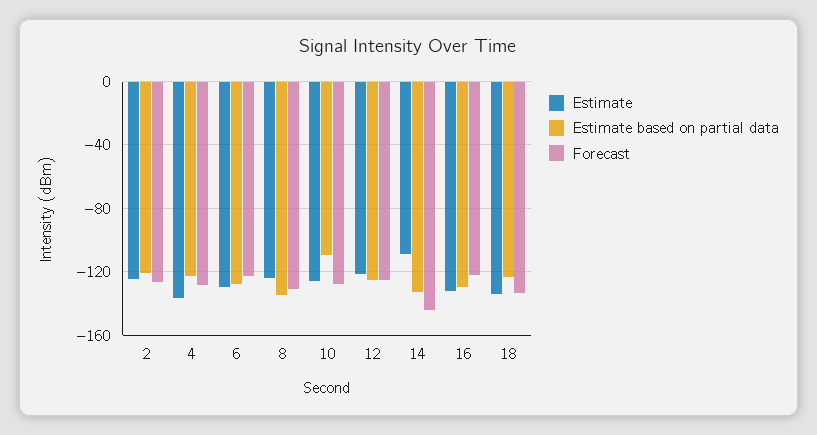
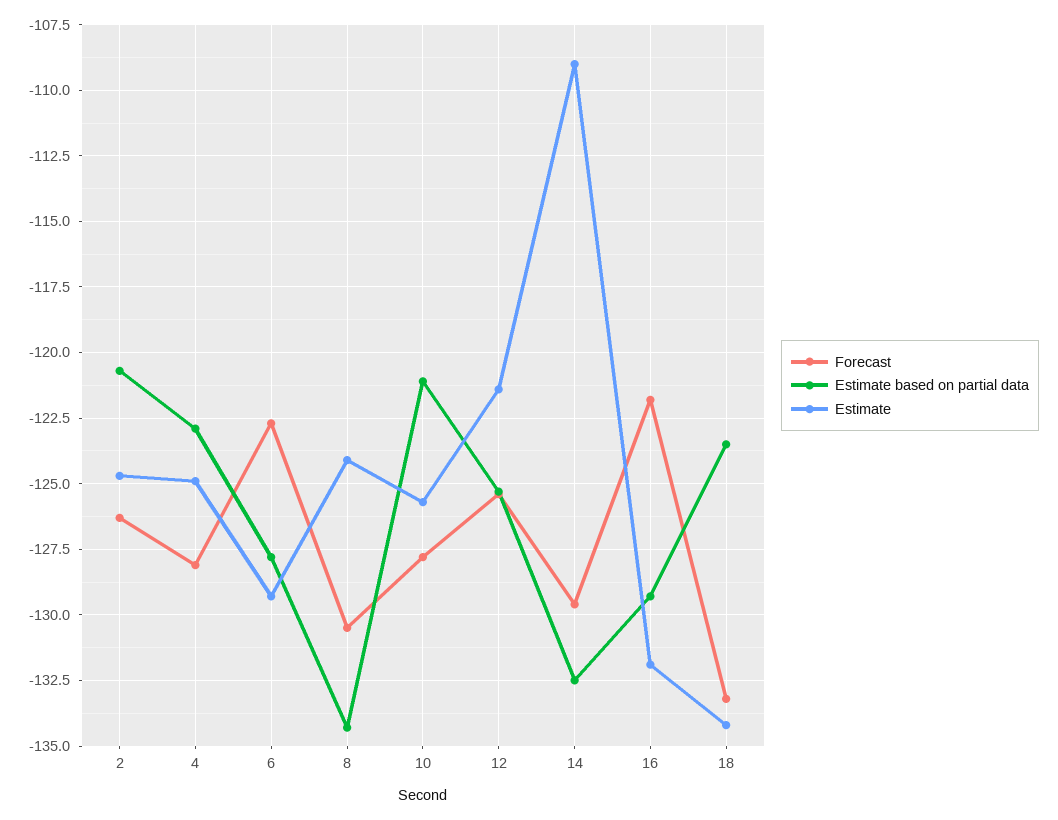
Estimate, 4: -135 -> -125
Estimate based on partial data, 10: -110 -> -121
Forecast, 14: -145 -> -129.5

